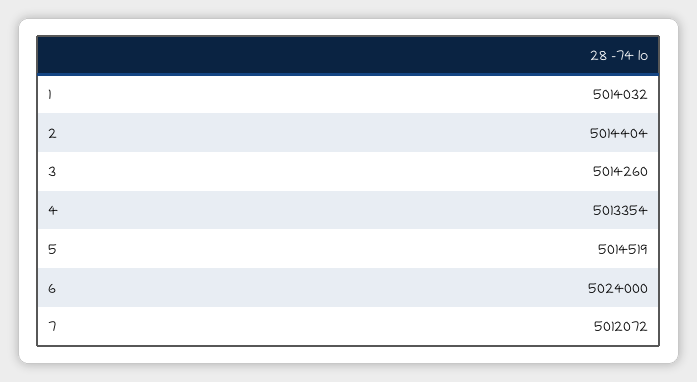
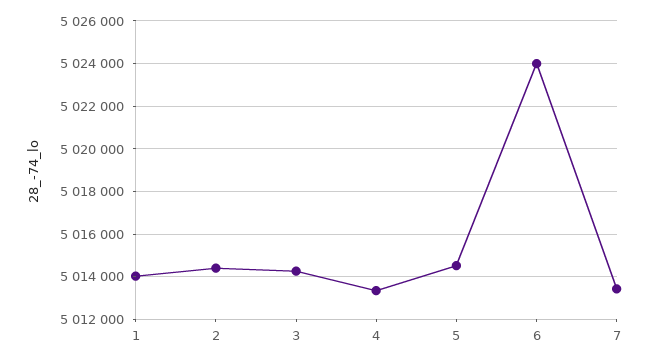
7: 5012072 -> 5013500

